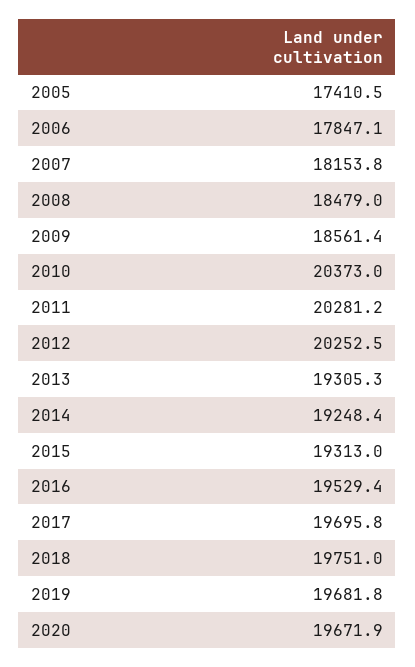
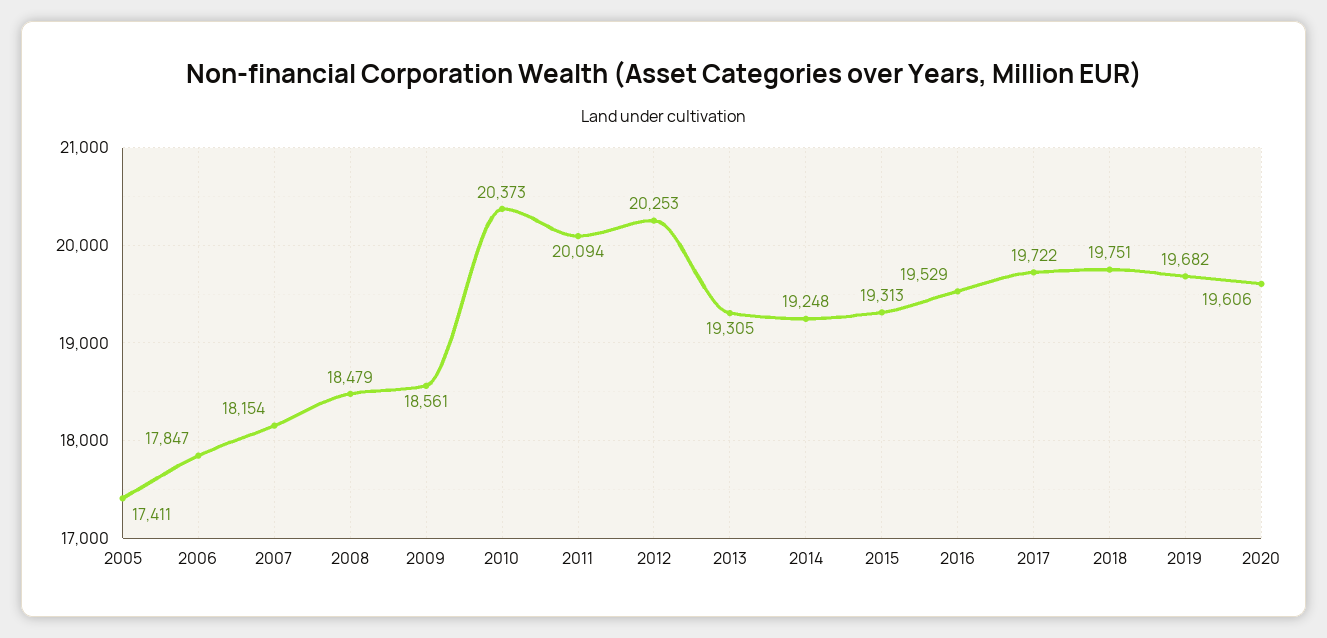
2011: 20281.2 -> 20094
2017: 19695.8 -> 19722
2020: 19671.9 -> 19606

